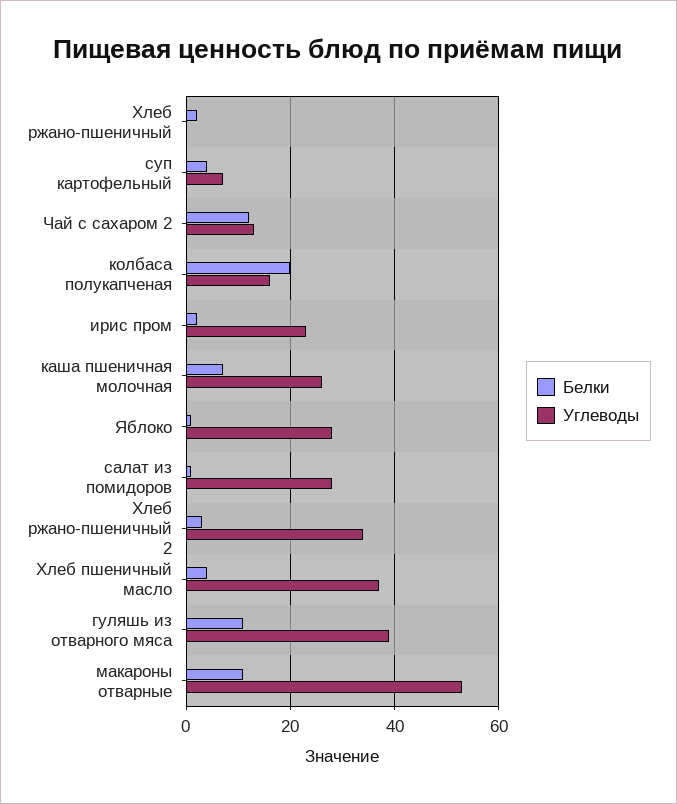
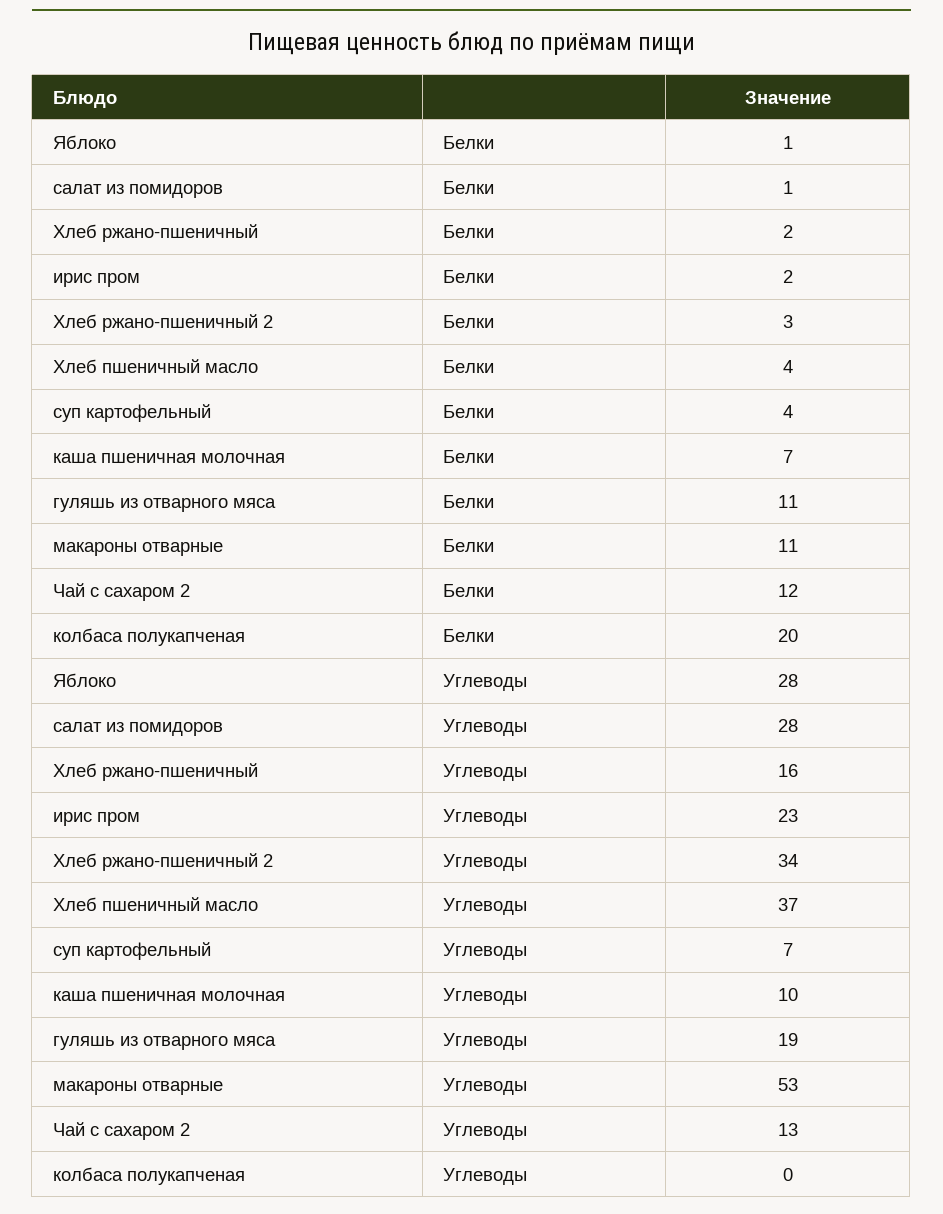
Углеводы, Хлеб ржано-пшеничный: 0 -> 16
Углеводы, колбаса полукапченая: 15 -> 0
Углеводы, каша пшеничная молочная: 25 -> 10
Углеводы, гуляшь из отварного мяса: 40 -> 19

